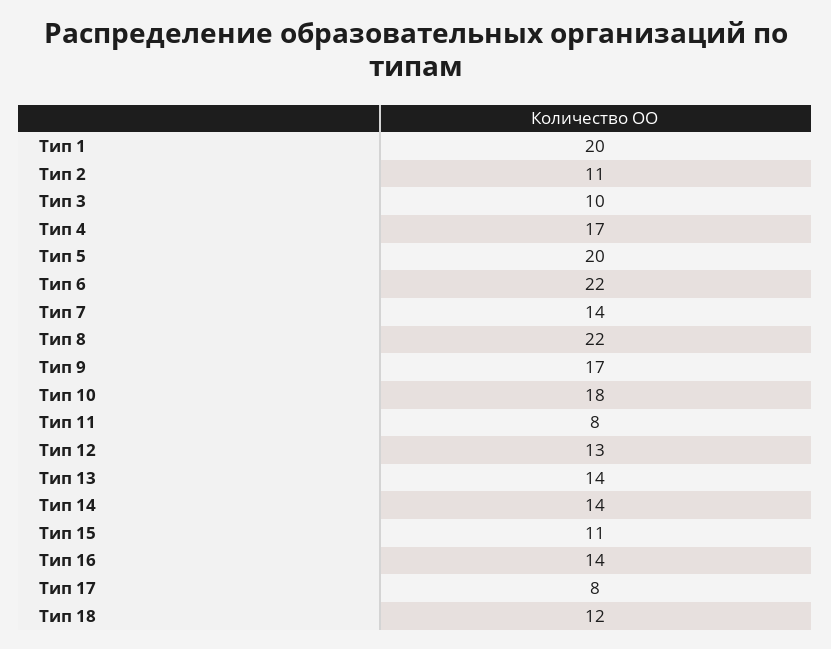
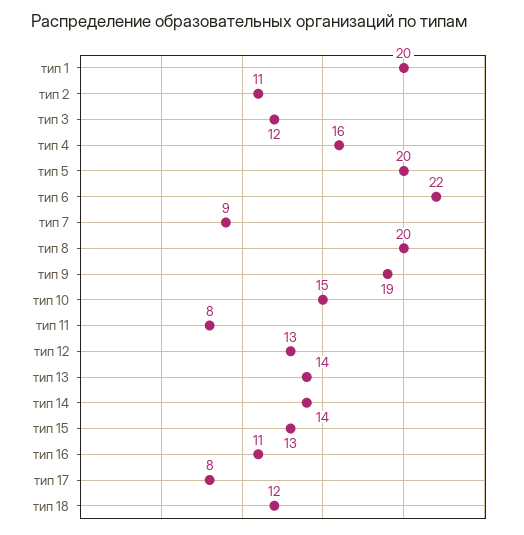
Тип 3: 10 -> 12
Тип 4: 17 -> 16
Тип 7: 14 -> 9
Тип 8: 22 -> 20
Тип 9: 17 -> 19
Тип 10: 18 -> 15
Тип 15: 11 -> 13
Тип 16: 14 -> 11

